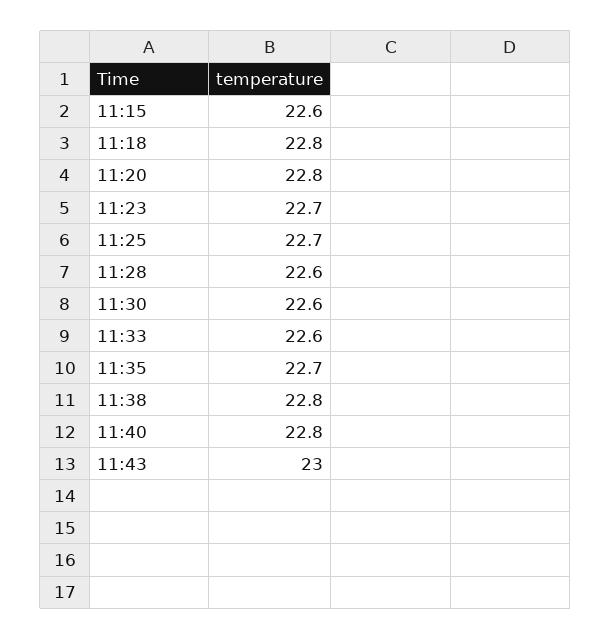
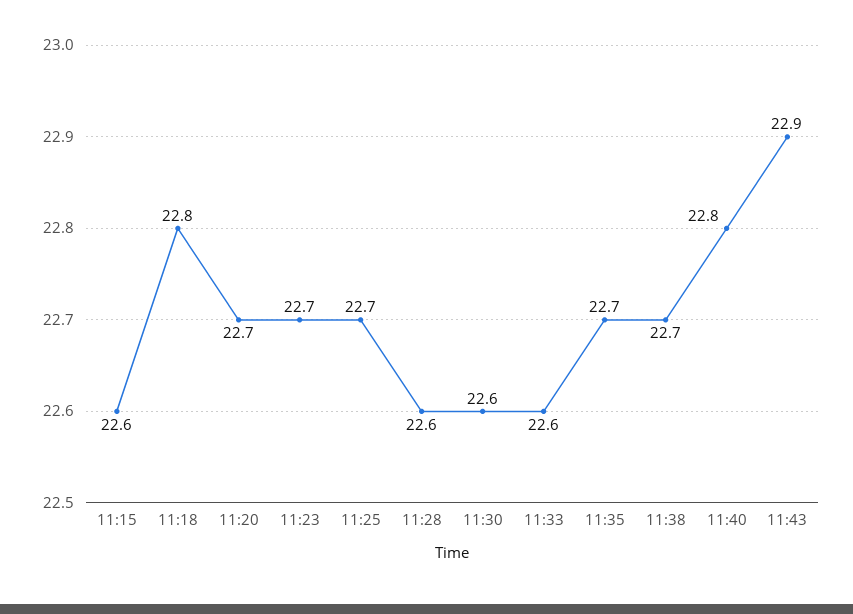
11:20: 22.8 -> 22.7
11:38: 22.8 -> 22.7
11:43: 23 -> 22.9

